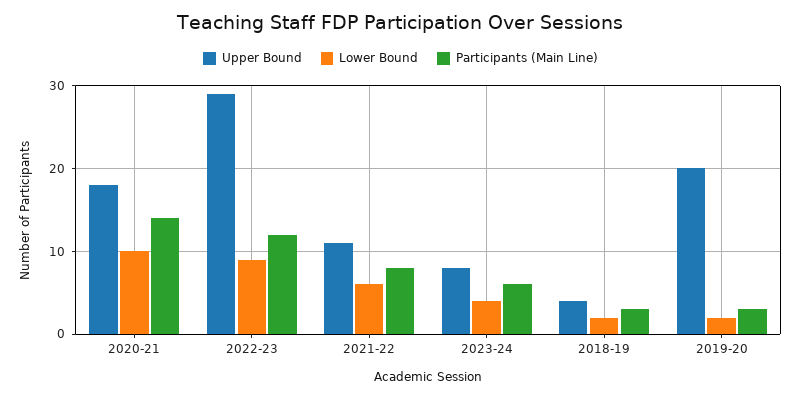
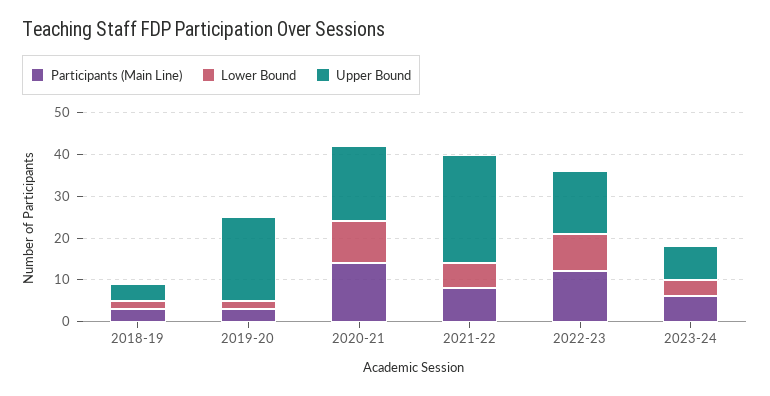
Upper Bound, 2022-23: 29 -> 15
Upper Bound, 2021-22: 11 -> 25

